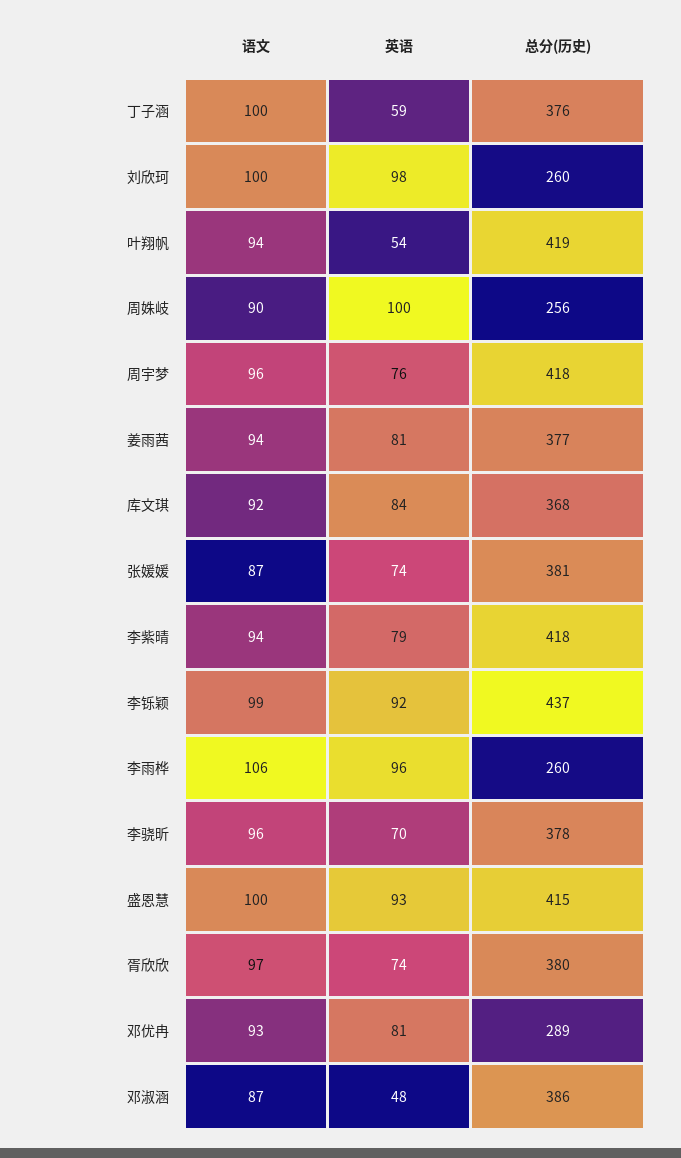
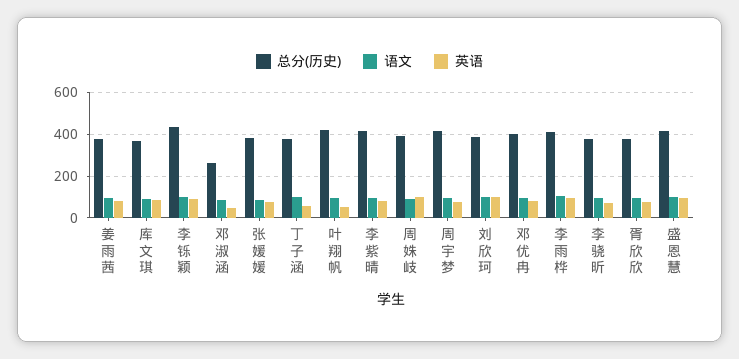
总分(历史), 刘欣珂: 260 -> 400
总分(历史), 周姝岐: 256 -> 400
总分(历史), 李雨桦: 260 -> 400
总分(历史), 邓优冉: 289 -> 400
总分(历史), 邓淑涵: 386 -> 250

